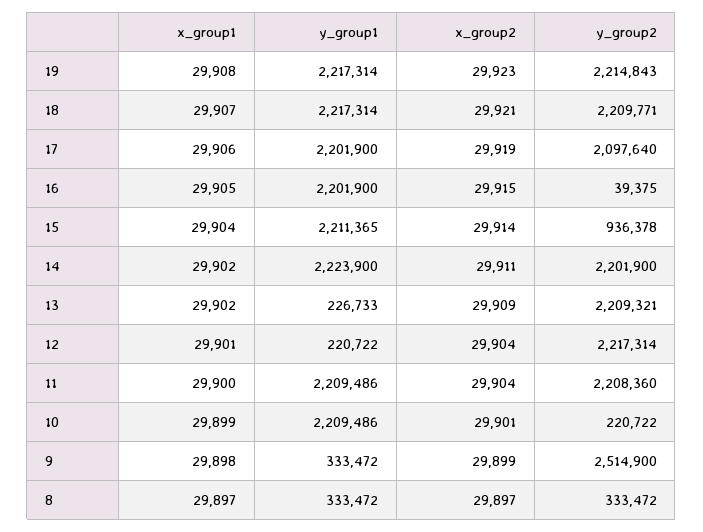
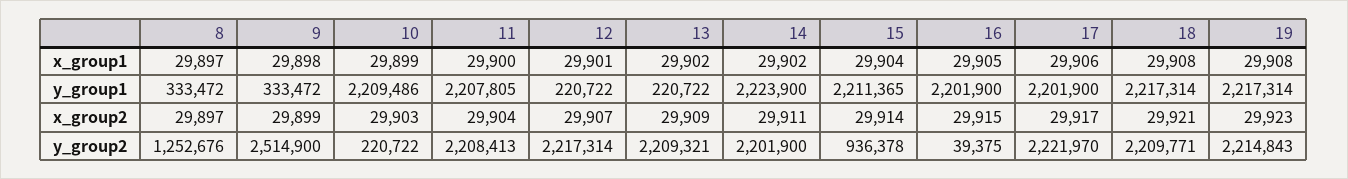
x_group1, 18: 29907 -> 29908
x_group2, 17: 29919 -> 29917
y_group2, 17: 2097640 -> 2221970
y_group1, 13: 226733 -> 220722
x_group2, 12: 29904 -> 29907
y_group1, 11: 2209486 -> 2207805
y_group2, 11: 2208360 -> 2208413
x_group2, 10: 29901 -> 29903
y_group2, 8: 333472 -> 1252676

